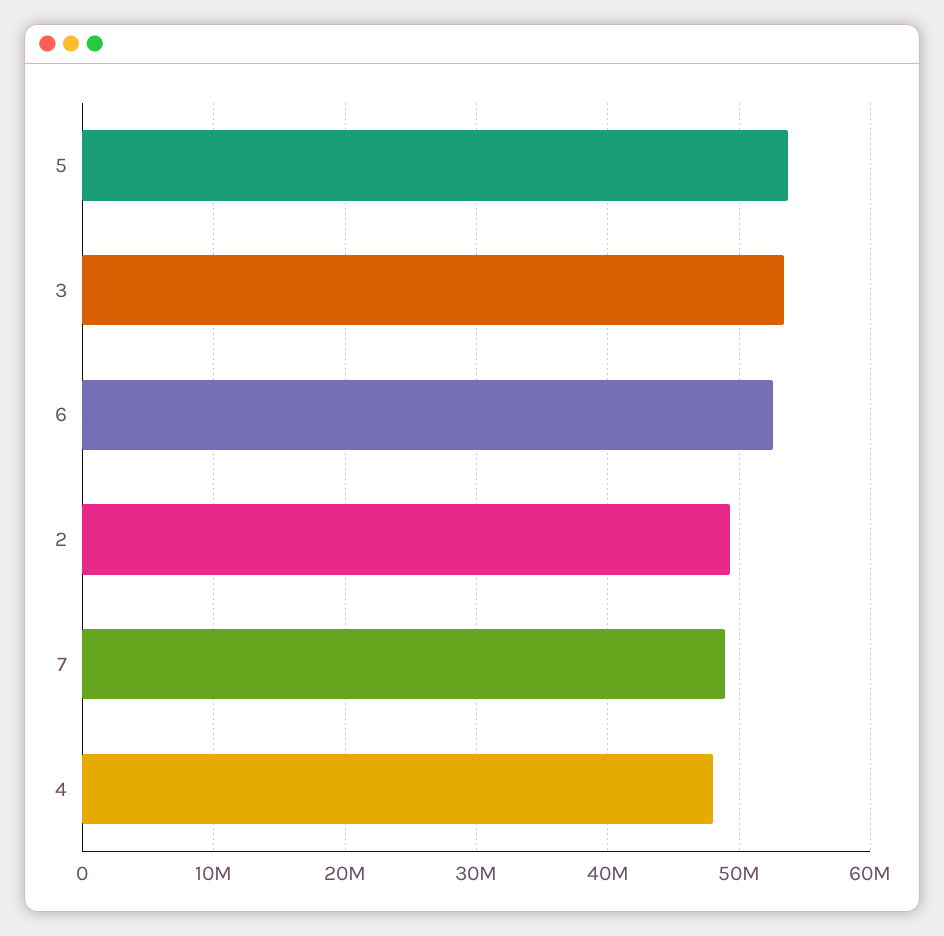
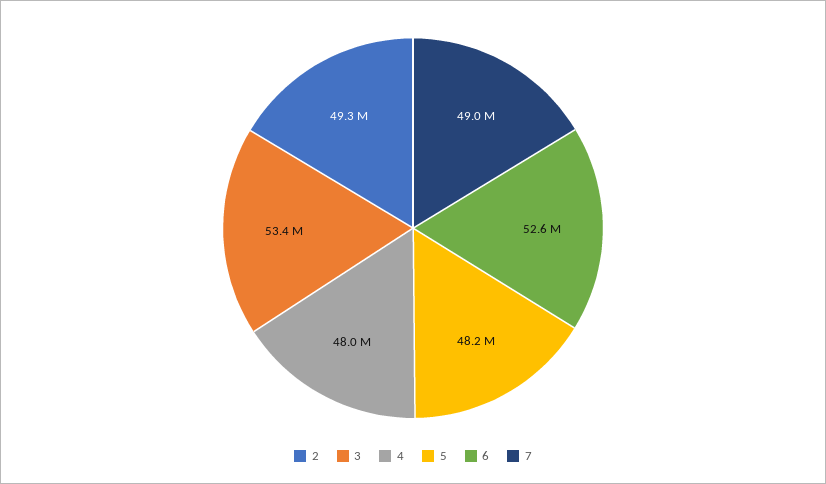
5: 54000000 -> 48200000

